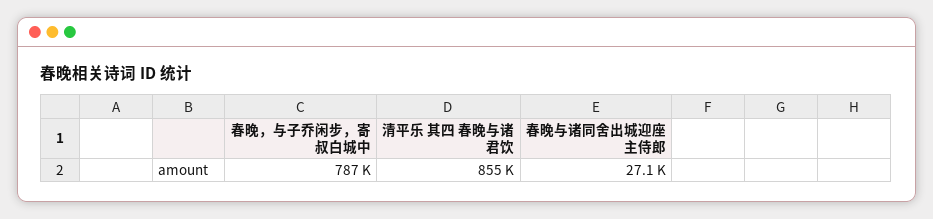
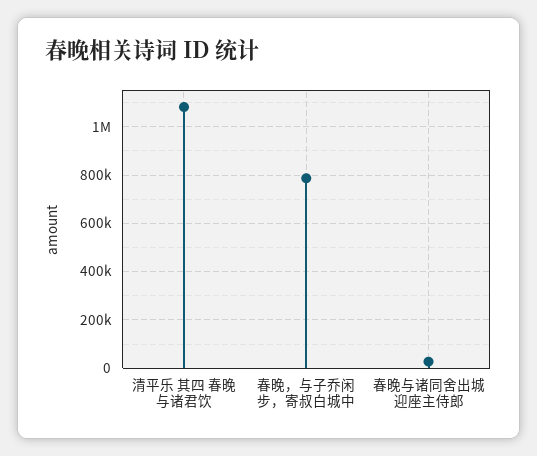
清平乐 其四 春晚与诸君饮: 855000 -> 1075000

